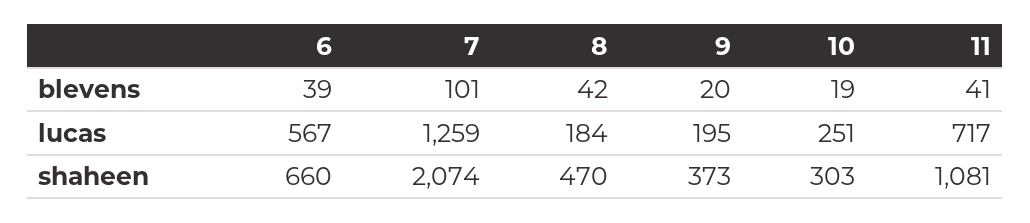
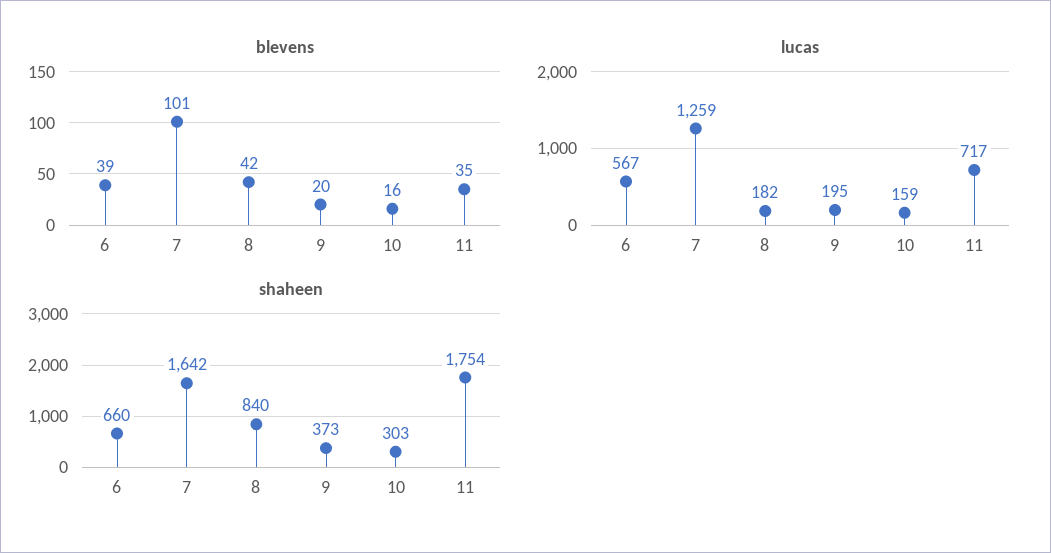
blevens, 10: 19 -> 16
blevens, 11: 41 -> 35
lucas, 8: 184 -> 182
lucas, 10: 251 -> 159
shaheen, 7: 2074 -> 1642
shaheen, 8: 470 -> 840
shaheen, 11: 1081 -> 1754

